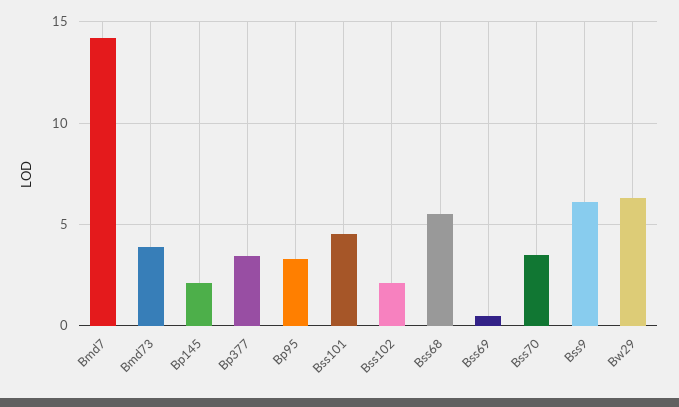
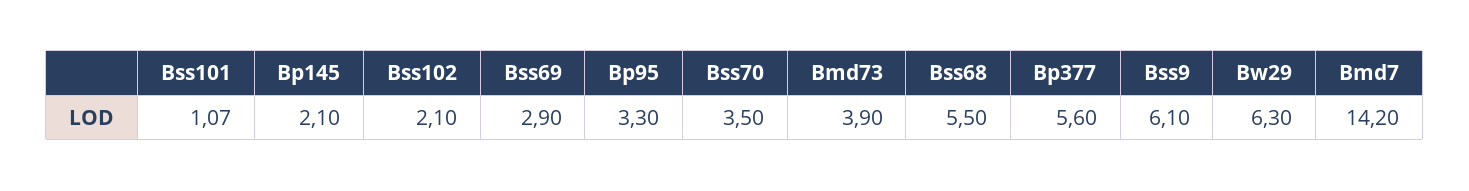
Bp377: 3.5 -> 5.6
Bss101: 4.5 -> 1.07
Bss69: 0.5 -> 2.9

